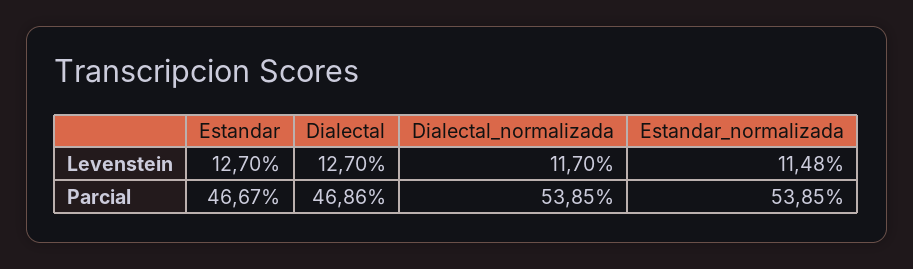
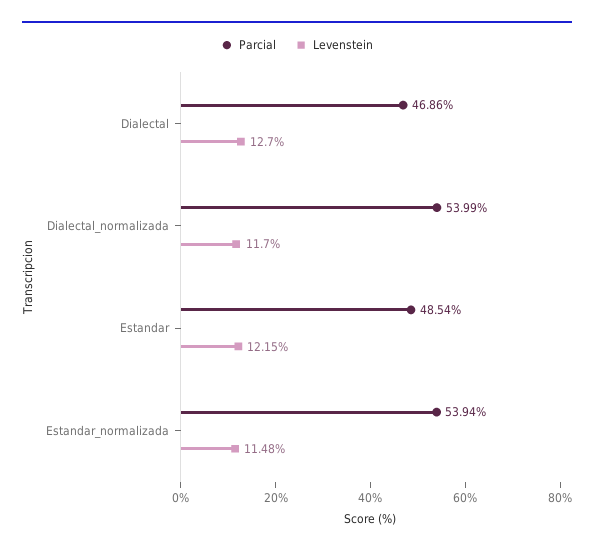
Levenstein, Estandar: 12.7 -> 12.15
Parcial, Estandar: 46.67 -> 48.54
Parcial, Dialectal_normalizada: 53.85 -> 53.99
Parcial, Estandar_normalizada: 53.85 -> 53.94

